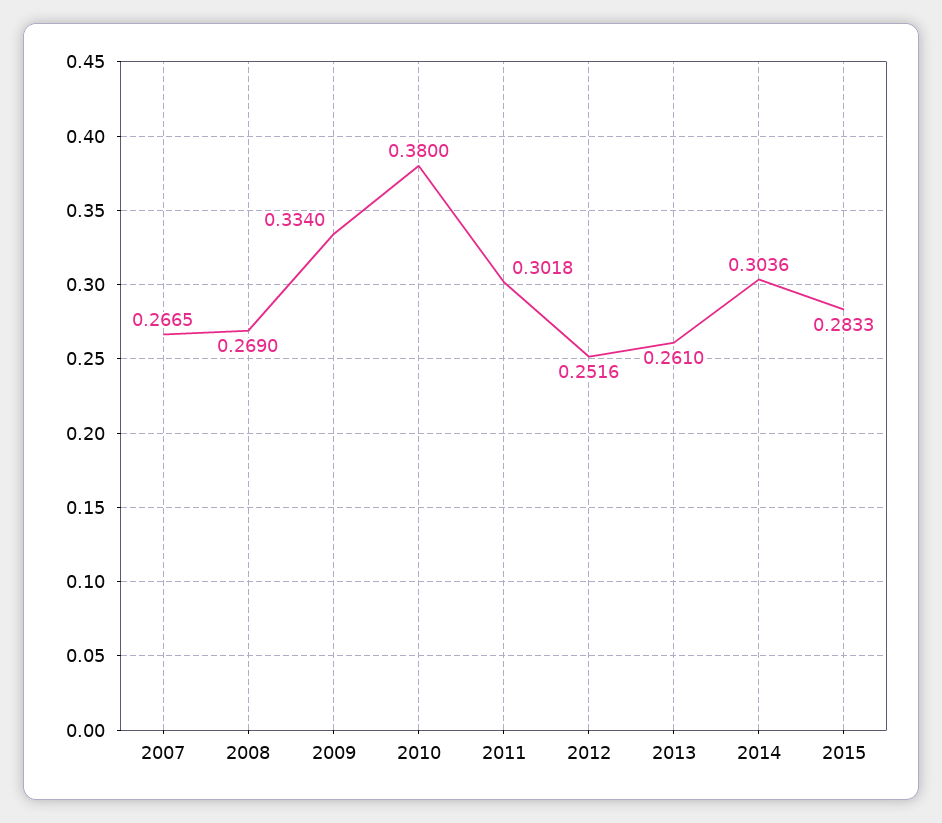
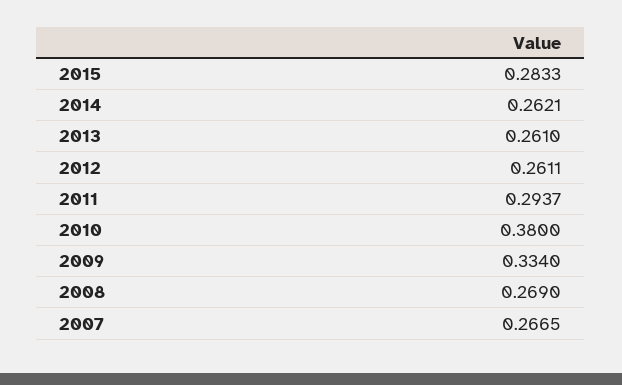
2011: 0.3018 -> 0.2937
2012: 0.2516 -> 0.2611
2014: 0.3036 -> 0.2621

